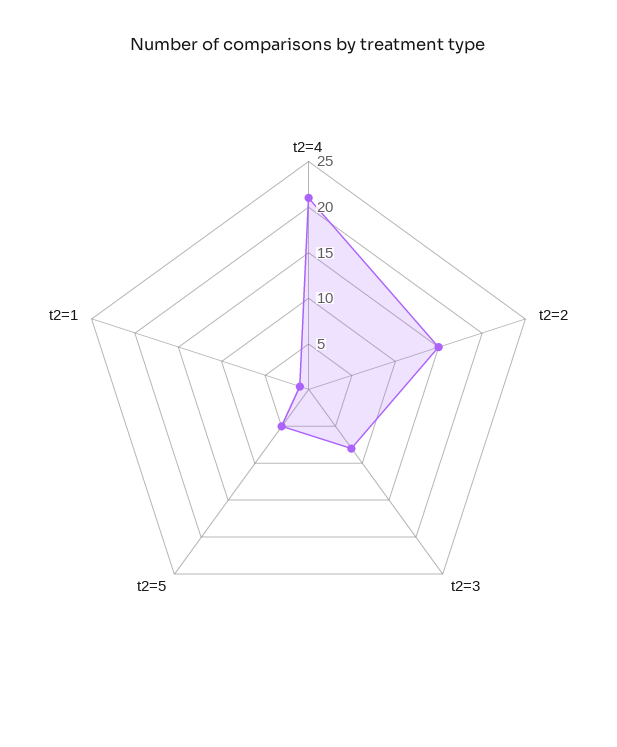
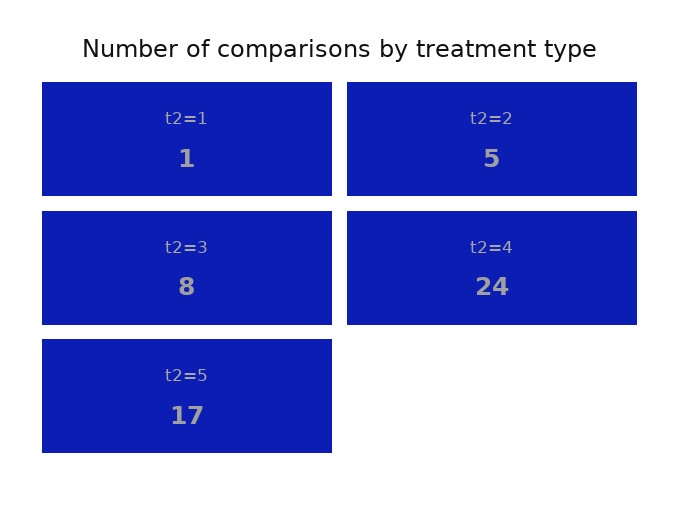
t2=4: 21 -> 24
t2=2: 15 -> 5
t2=5: 5 -> 17

